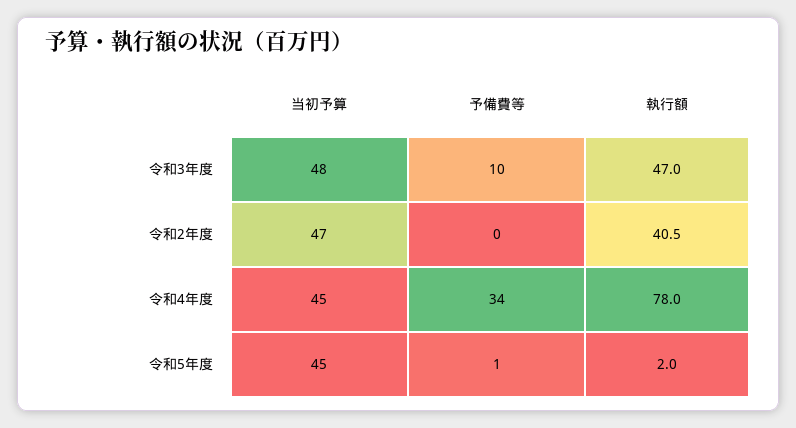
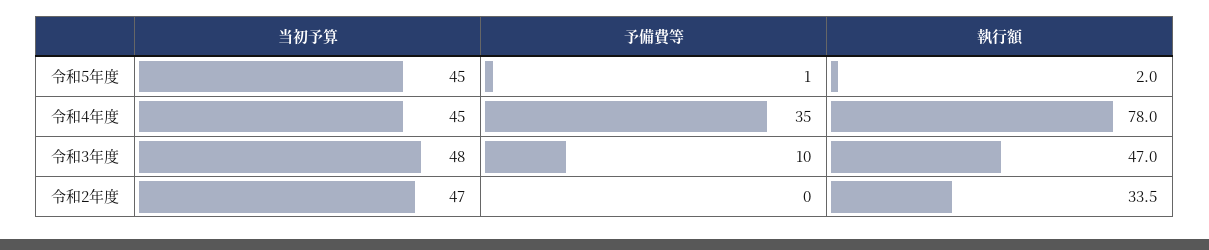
執行額, 令和2年度: 40.5 -> 33.5
予備費等, 令和4年度: 34 -> 35

